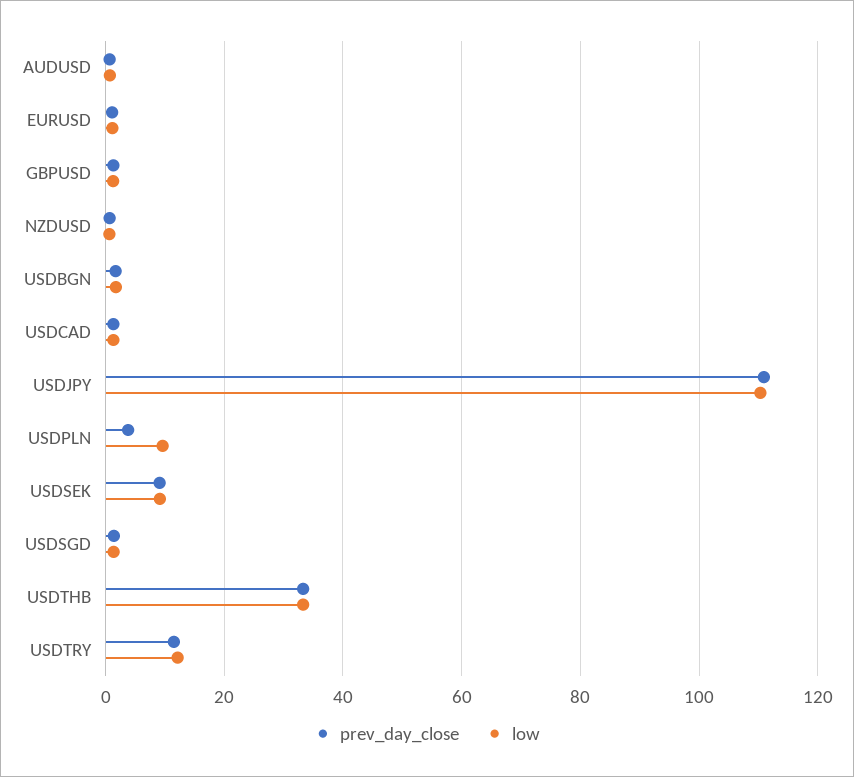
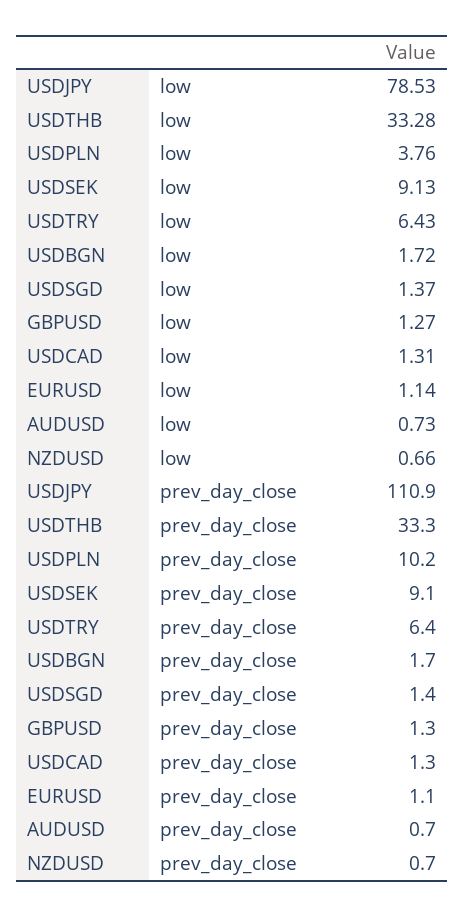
low, USDJPY: 110 -> 78.53
prev_day_close, USDPLN: 4 -> 10.2
low, USDPLN: 10 -> 3.76
prev_day_close, USDTRY: 12 -> 6.4
low, USDTRY: 12 -> 6.43

